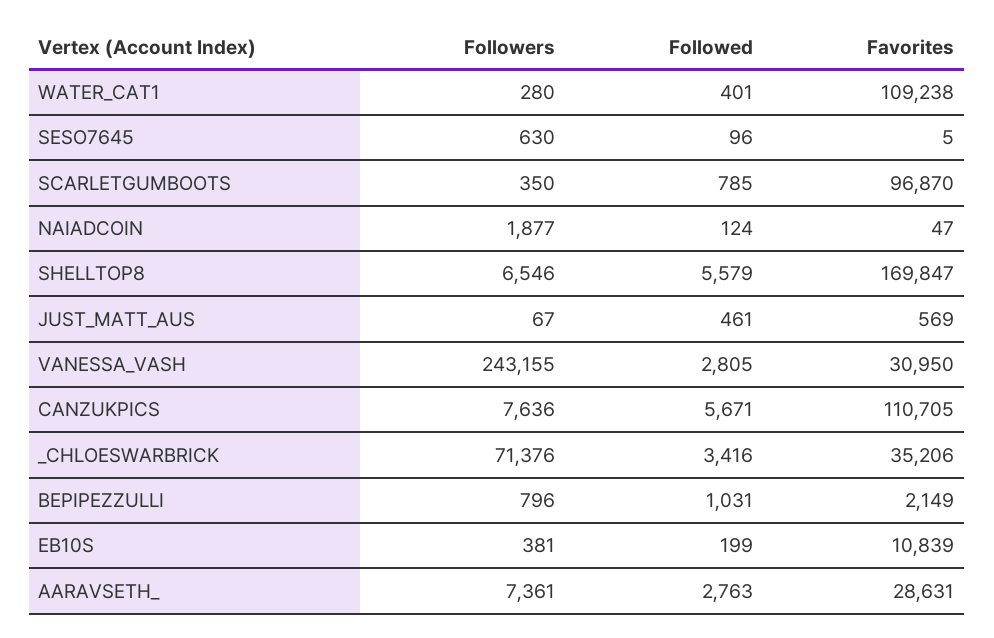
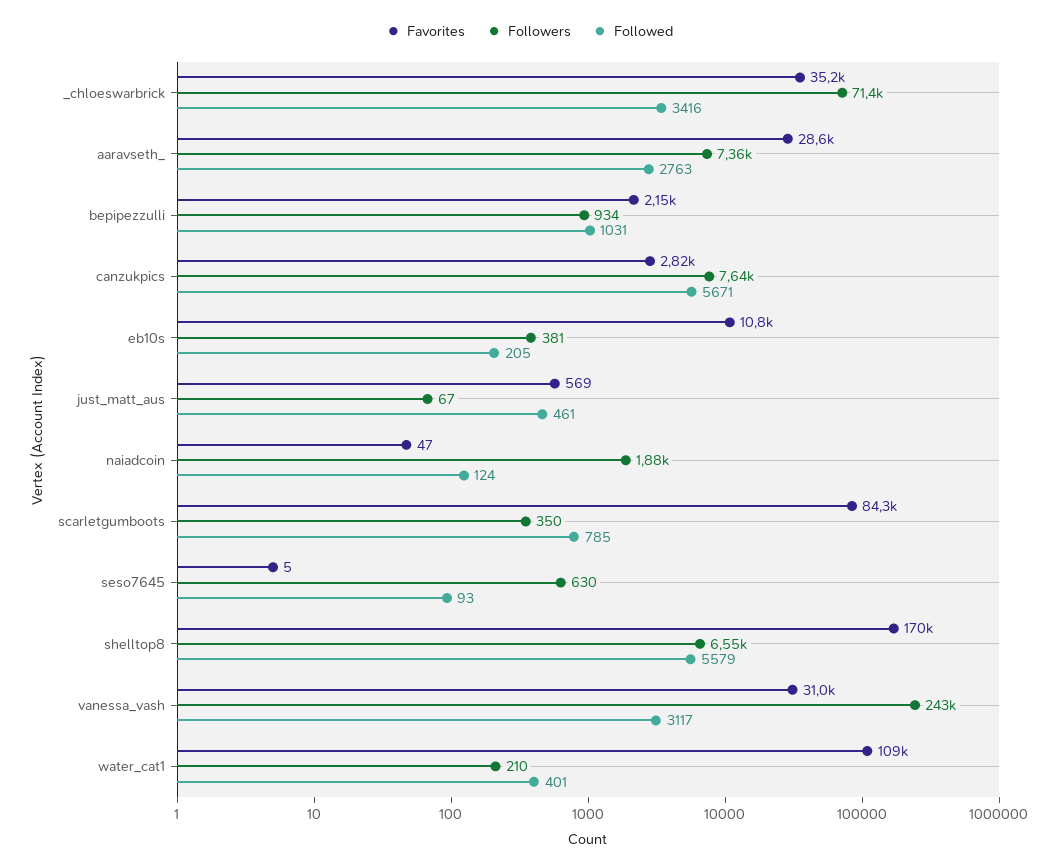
Followers, WATER_CAT1: 280 -> 210
Followed, SESO7645: 96 -> 93
Favorites, SCARLETGUMBOOTS: 96870 -> 84300
Followed, VANESSA_VASH: 2805 -> 3117
Favorites, CANZUKPICS: 110705 -> 2820
Followers, BEPIPEZZULLI: 796 -> 934
Followed, EB10S: 199 -> 205

